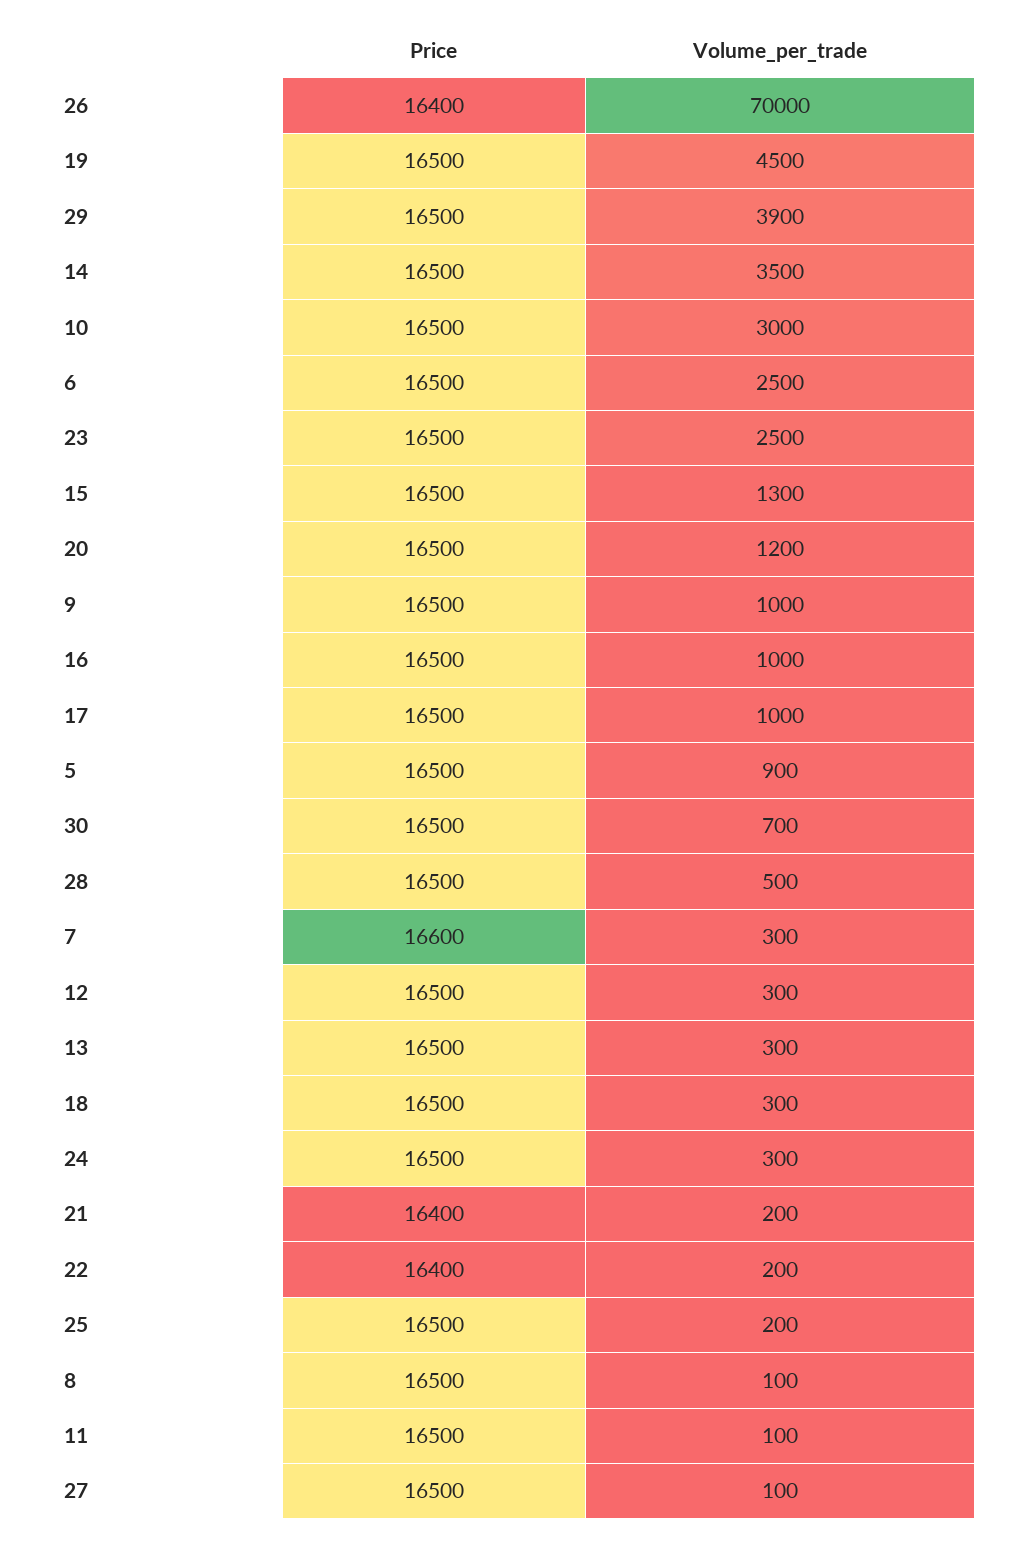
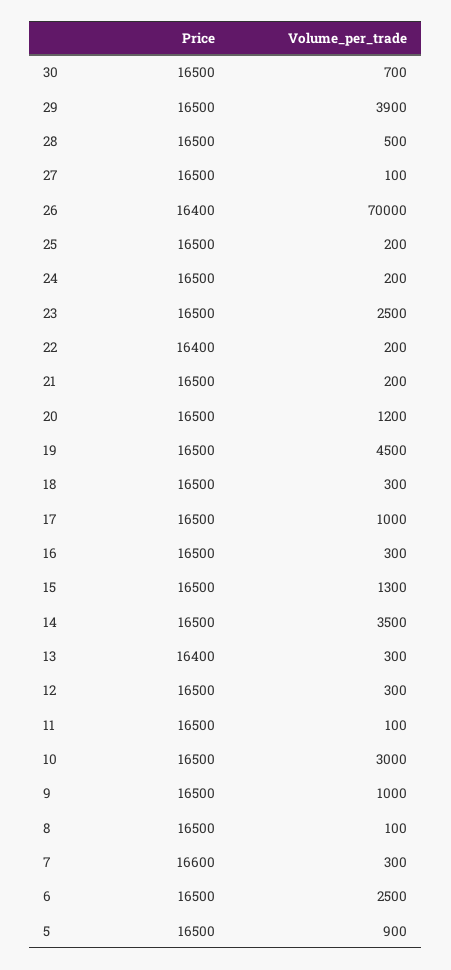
Volume_per_trade, 16: 1000 -> 300
Price, 13: 16500 -> 16400
Volume_per_trade, 24: 300 -> 200
Price, 21: 16400 -> 16500

